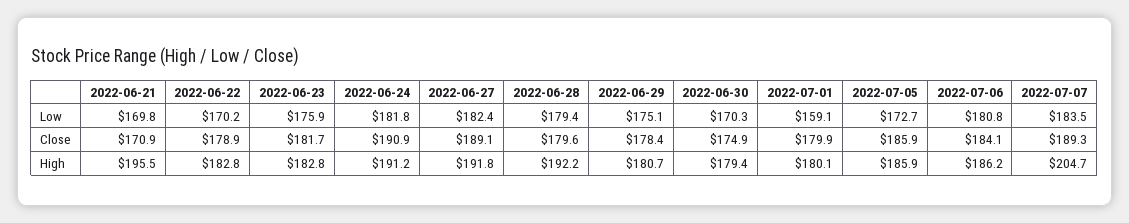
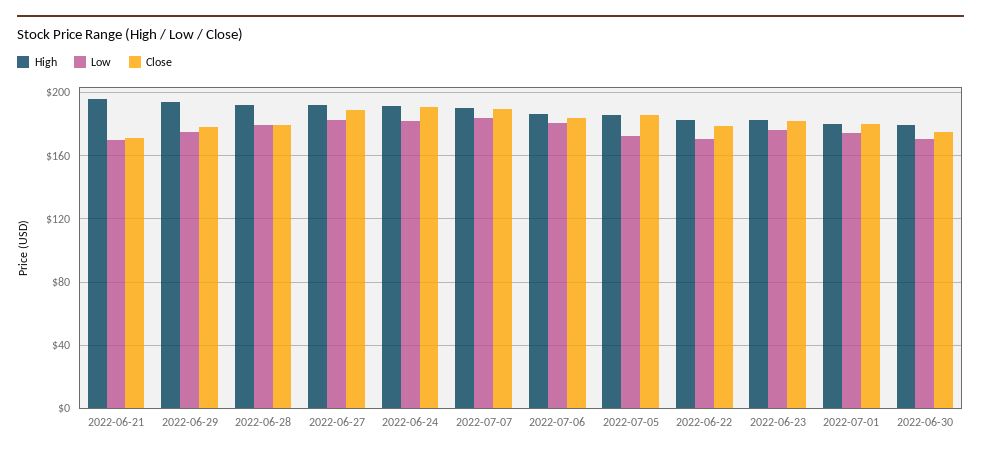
Low, 2022-07-01: 159.1 -> 175
High, 2022-06-29: 180.7 -> 195
High, 2022-07-07: 204.7 -> 190

